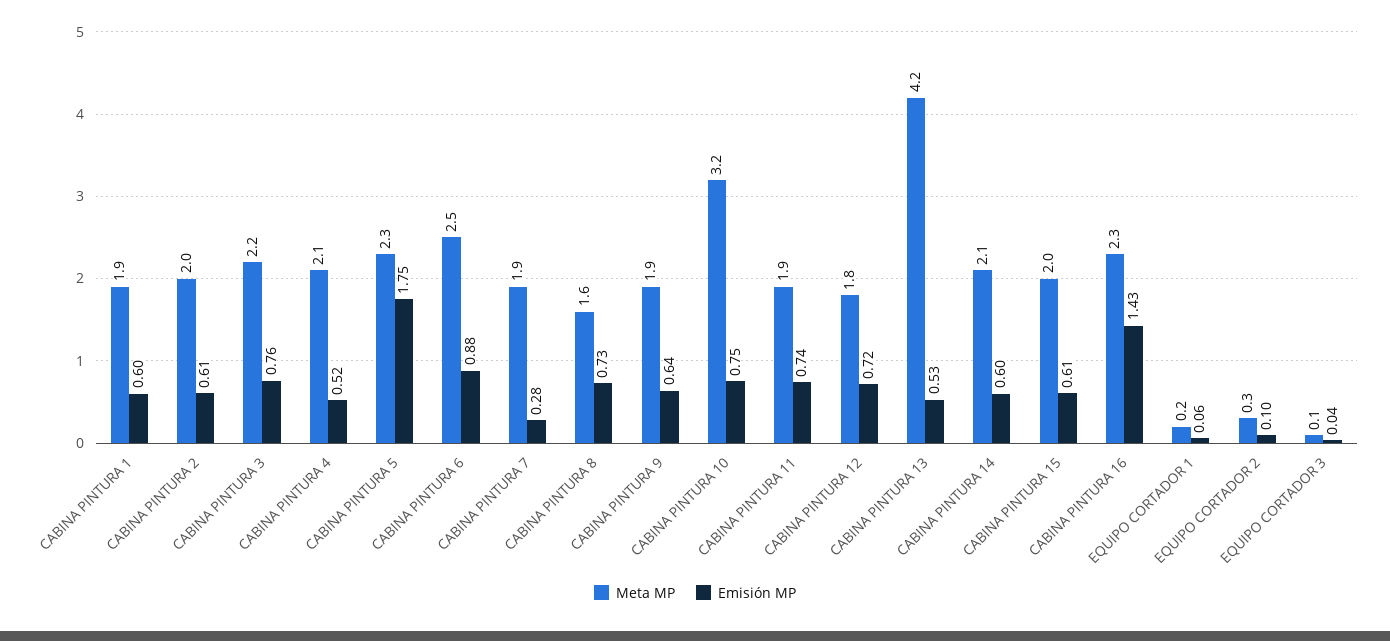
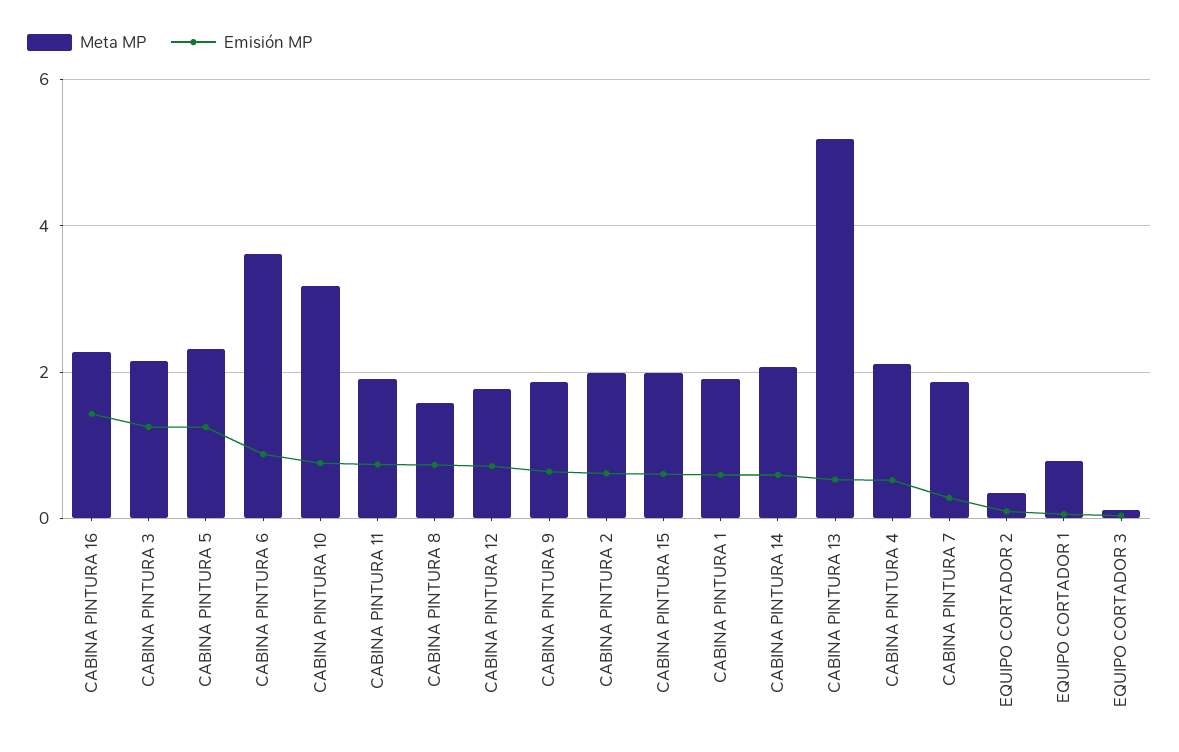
Emisión MP, CABINA PINTURA 3: 0.76 -> 1.2
Emisión MP, CABINA PINTURA 5: 1.75 -> 1.2
Meta MP, CABINA PINTURA 6: 2.5 -> 3.6
Meta MP, CABINA PINTURA 13: 4.2 -> 5.2
Meta MP, EQUIPO CORTADOR 1: 0.2 -> 0.8

